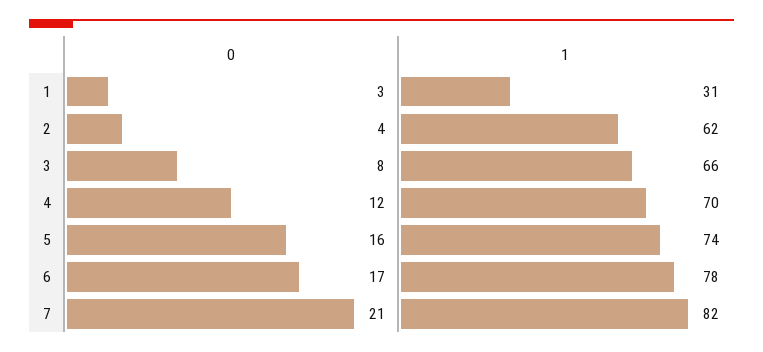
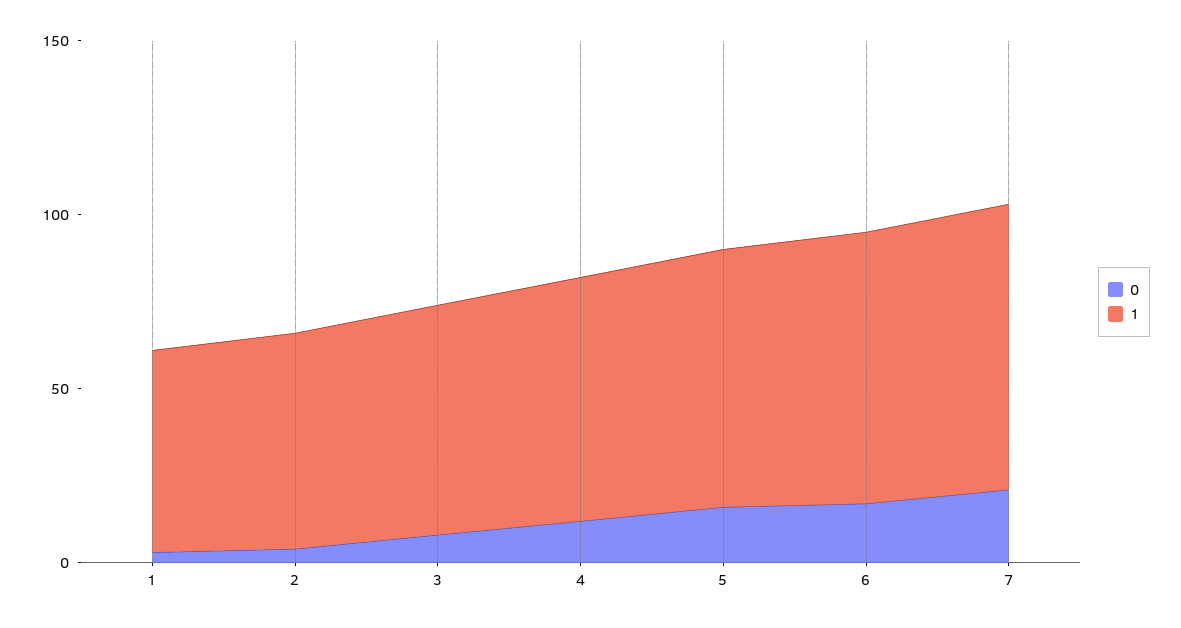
1, 1: 31 -> 60

